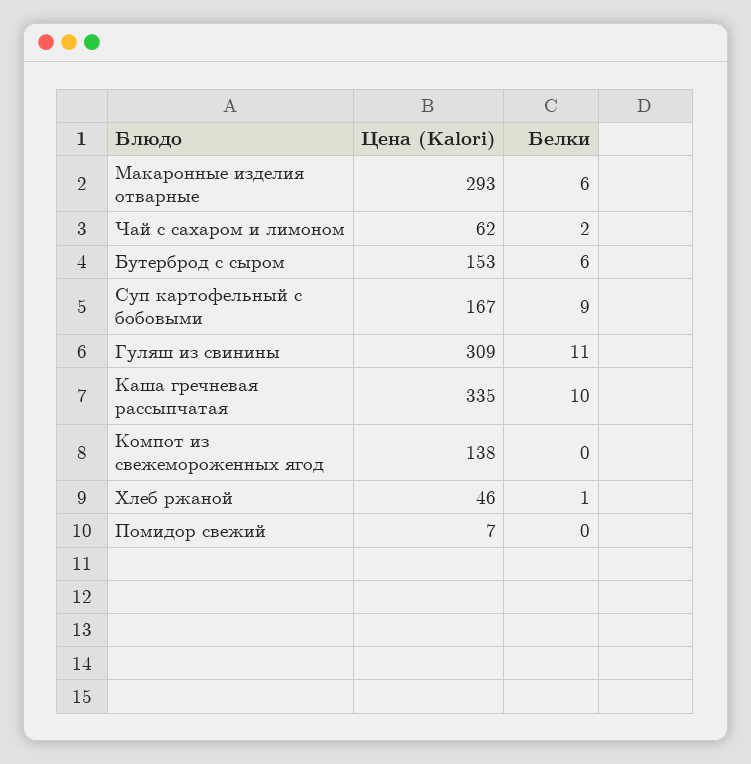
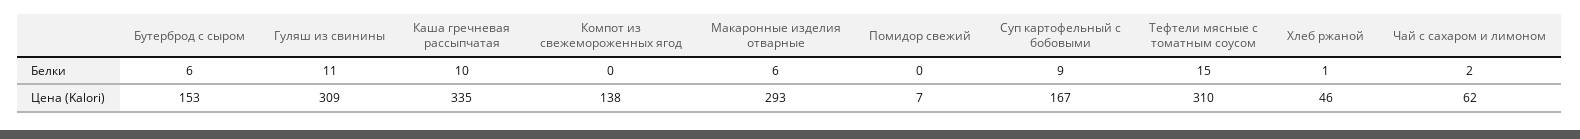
Белки, Тефтели мясные с томатным соусом: none -> 15
Цена (Kalori), Тефтели мясные с томатным соусом: none -> 310

